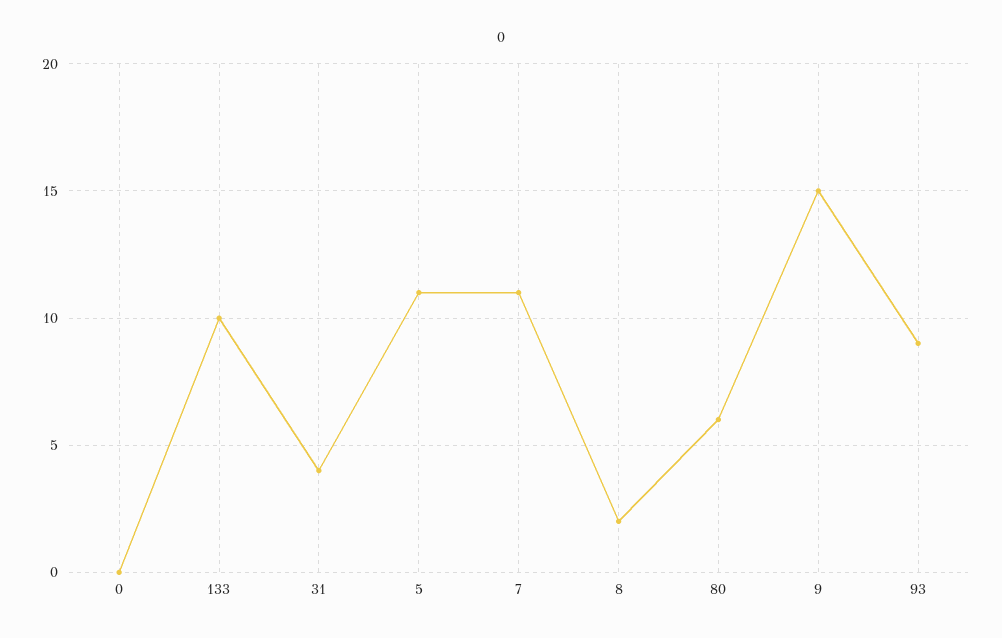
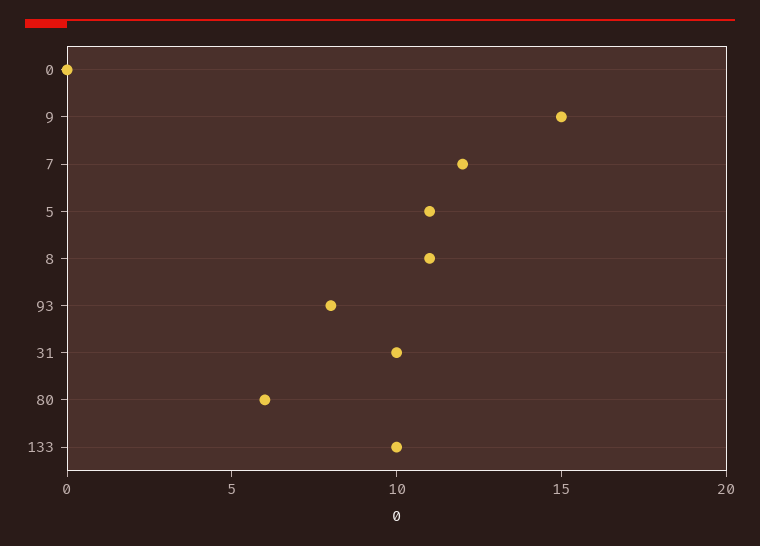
31: 4 -> 10
7: 11 -> 12
8: 2 -> 11
93: 9 -> 8

